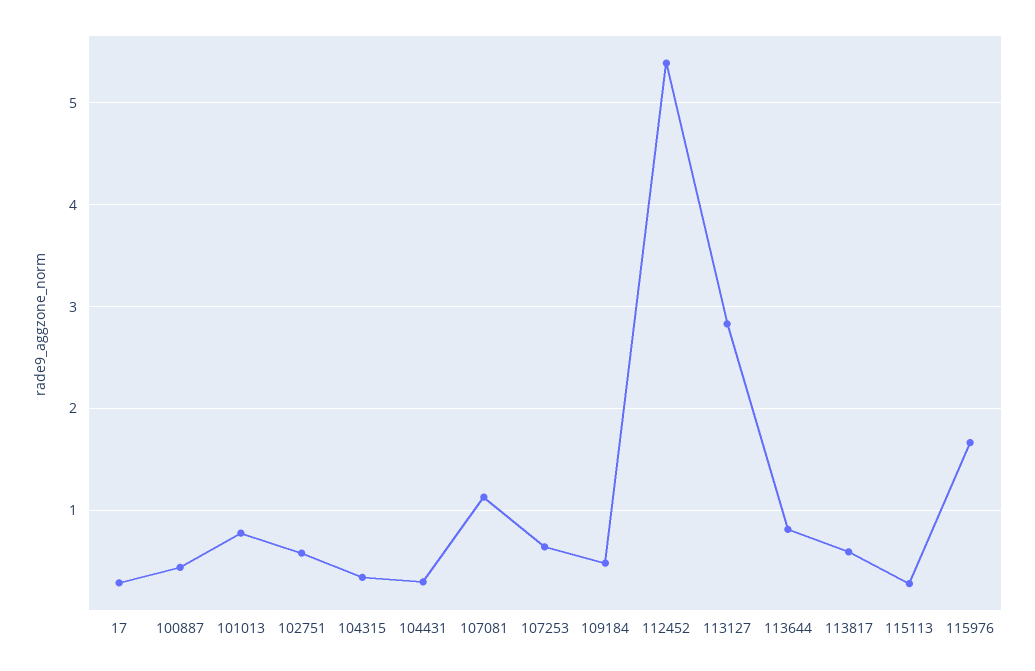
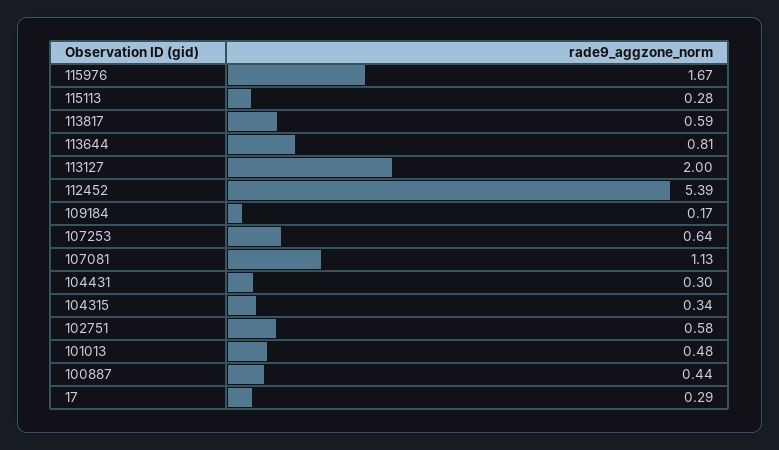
101013: 0.8 -> 0.48
109184: 0.5 -> 0.17
113127: 2.8 -> 2

